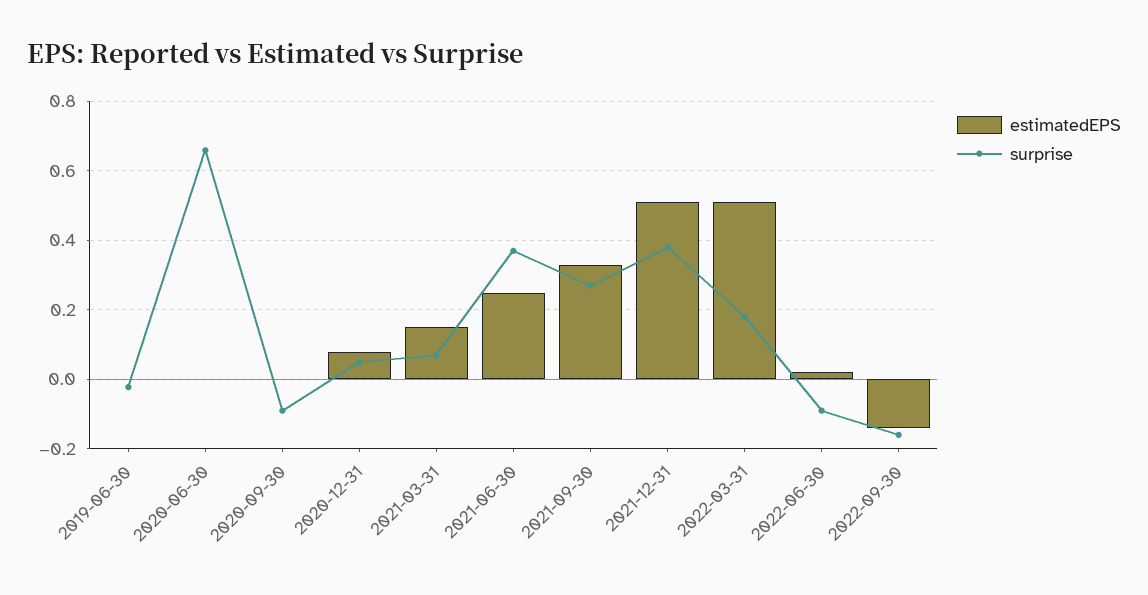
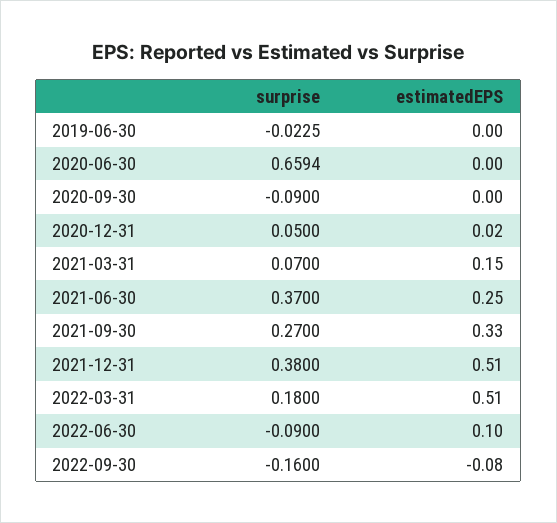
estimatedEPS, 2020-12-31: 0.08 -> 0.02
estimatedEPS, 2022-06-30: 0.02 -> 0.1
estimatedEPS, 2022-09-30: -0.14 -> -0.08

